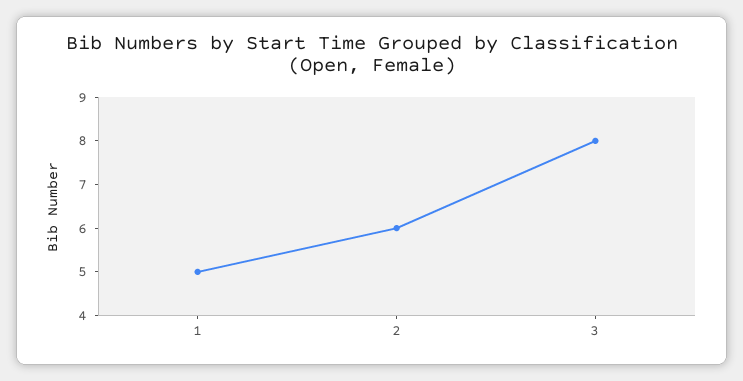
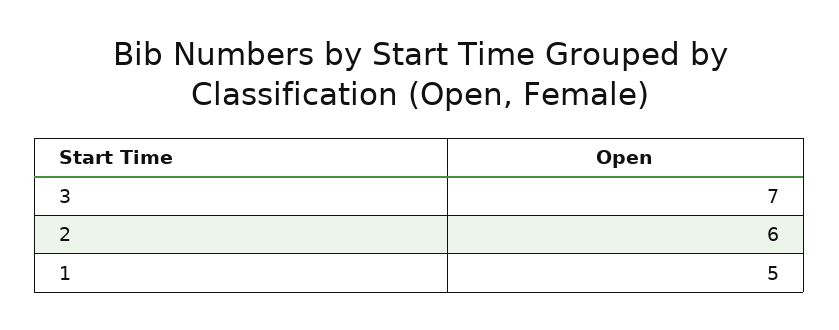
3: 8 -> 7

